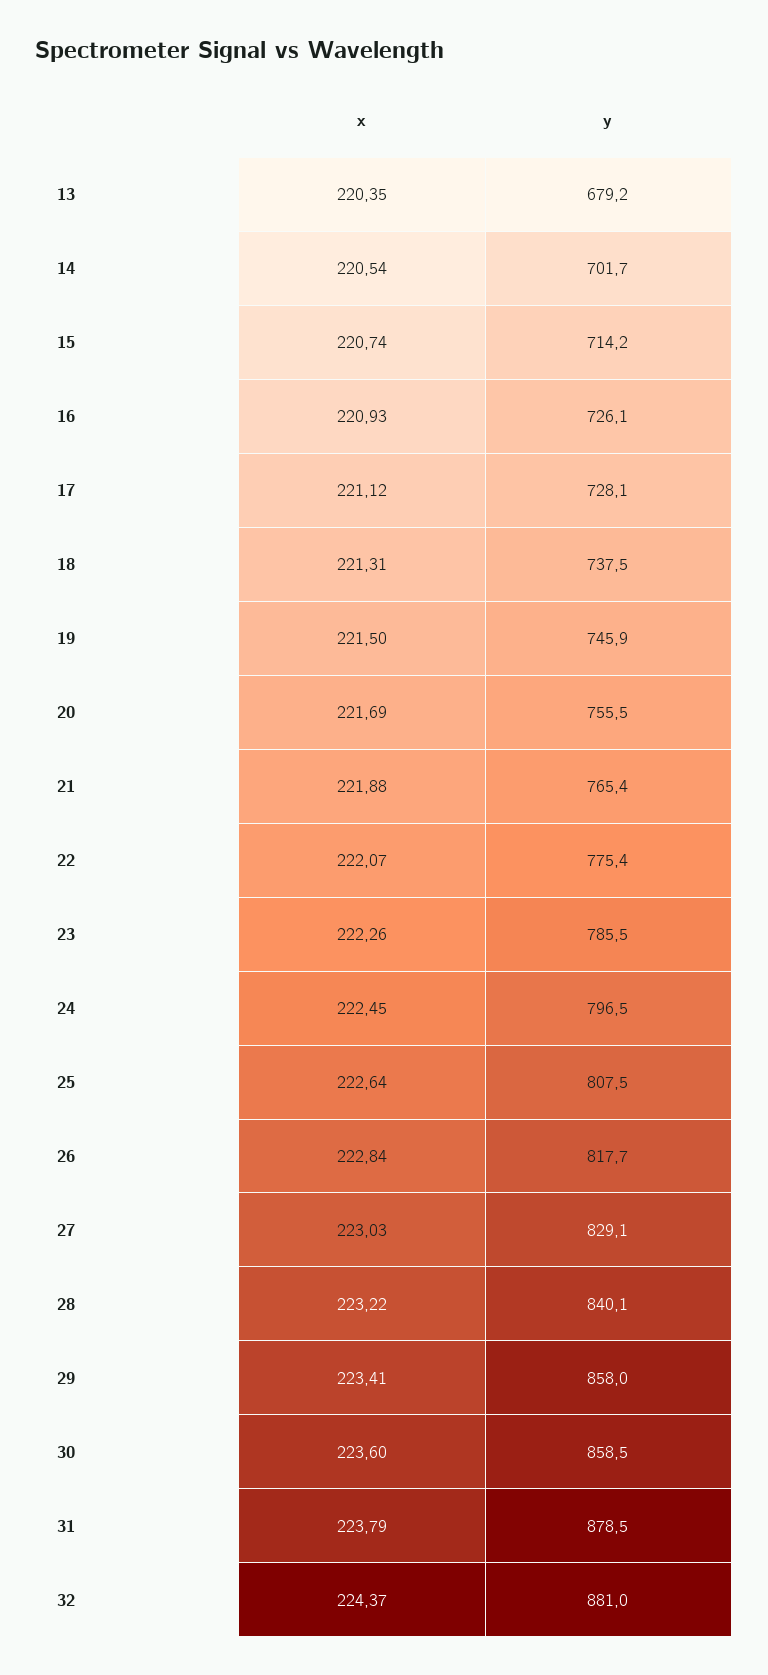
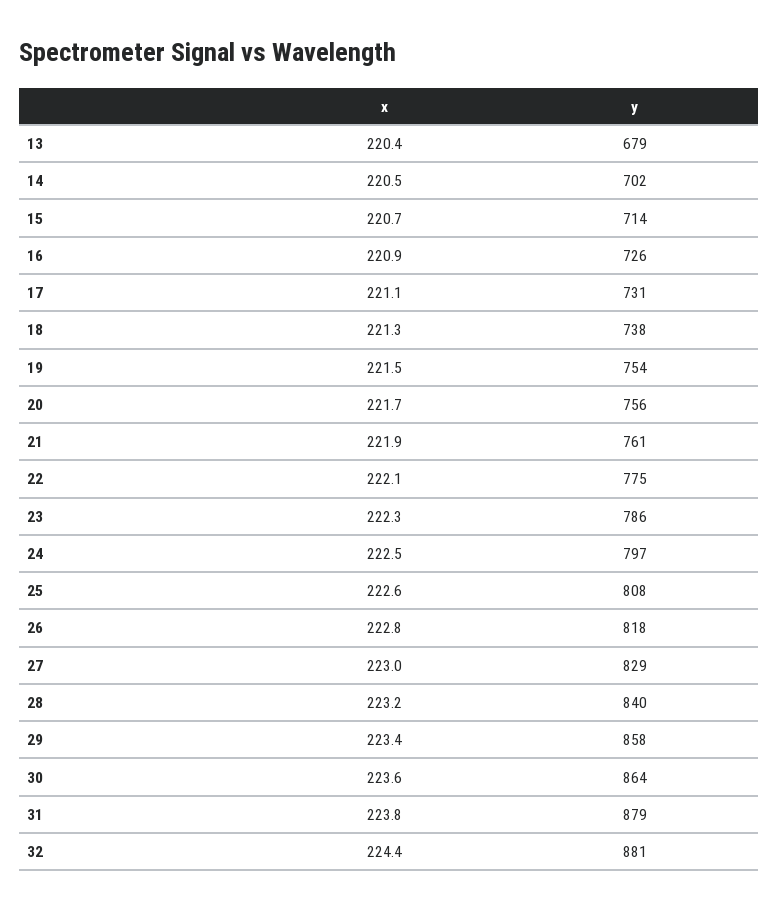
y, 17: 728.1 -> 731
y, 19: 745.9 -> 754
y, 21: 765.4 -> 761
y, 30: 858.5 -> 864

